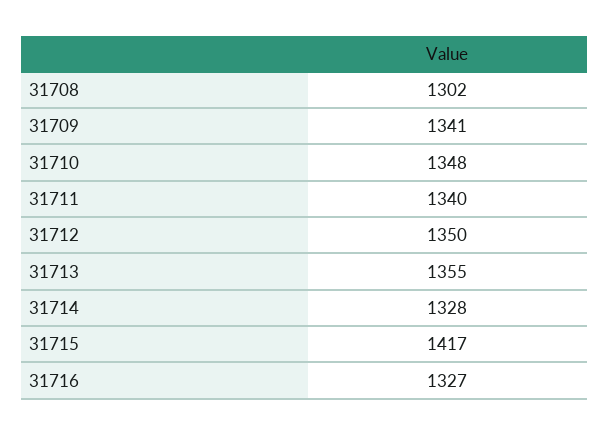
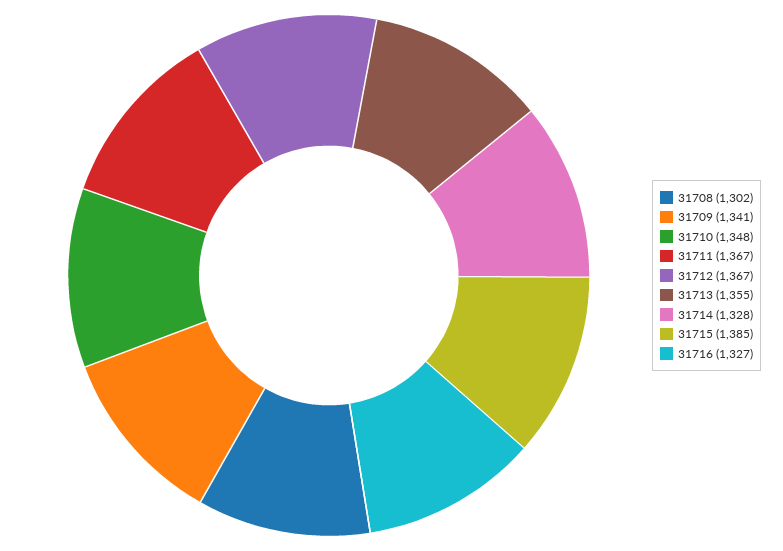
31711: 1340 -> 1367
31712: 1350 -> 1367
31715: 1417 -> 1385

